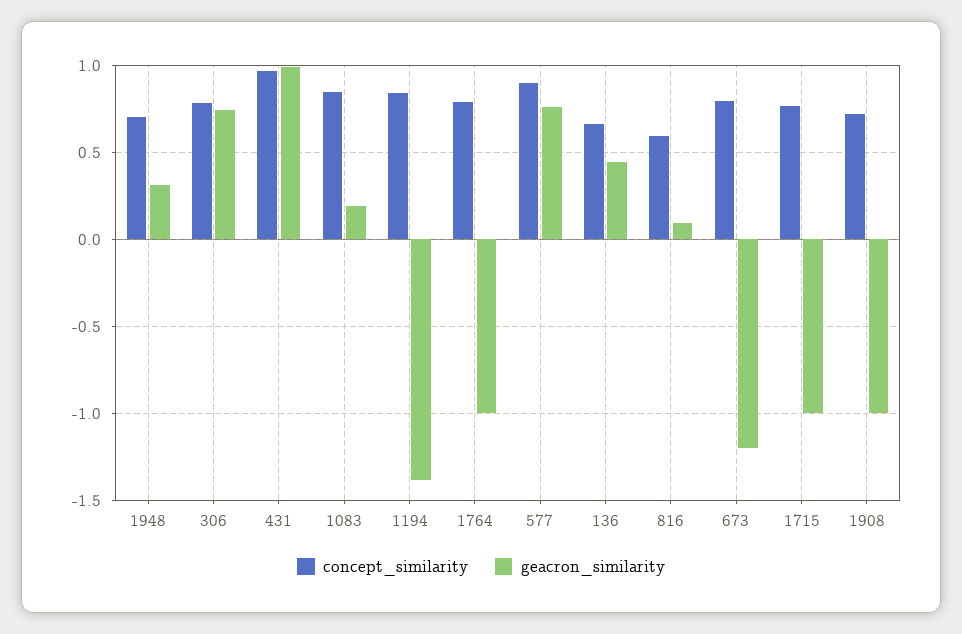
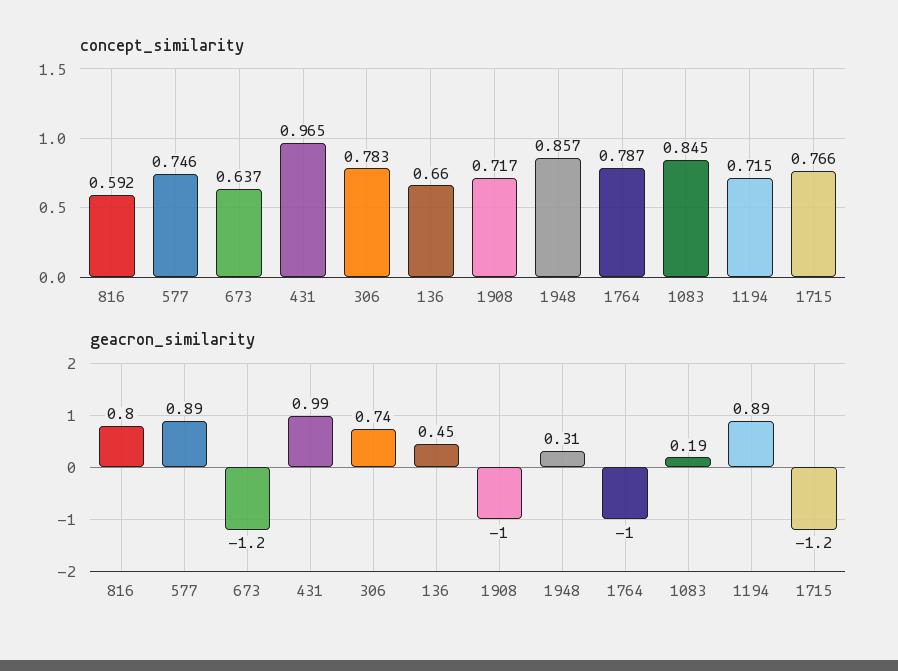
concept_similarity, 1948: 0.7 -> 0.857
concept_similarity, 1194: 0.85 -> 0.715
geacron_similarity, 1194: -1.4 -> 0.89
concept_similarity, 577: 0.9 -> 0.746
geacron_similarity, 577: 0.75 -> 0.89
geacron_similarity, 816: 0.1 -> 0.8
concept_similarity, 673: 0.8 -> 0.637
geacron_similarity, 1715: -1 -> -1.2

